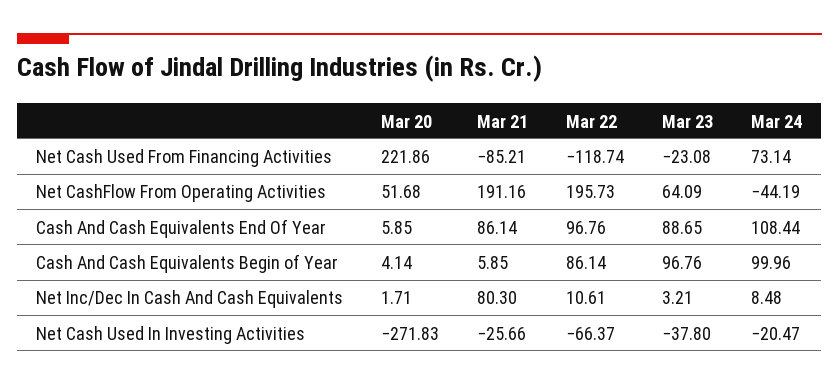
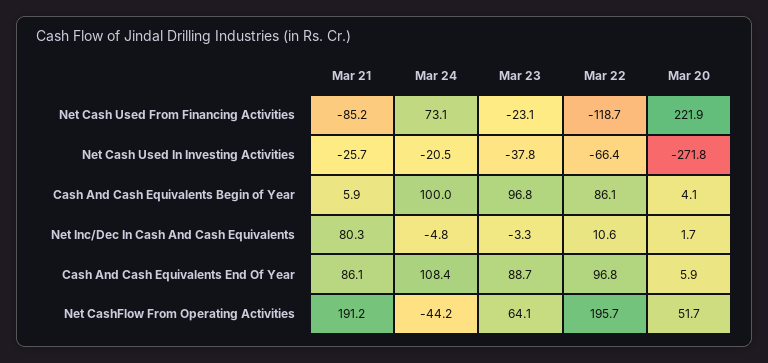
Mar 23, Net Inc/Dec In Cash And Cash Equivalents: 3.21 -> -3.3
Mar 24, Net Inc/Dec In Cash And Cash Equivalents: 8.48 -> -4.8

